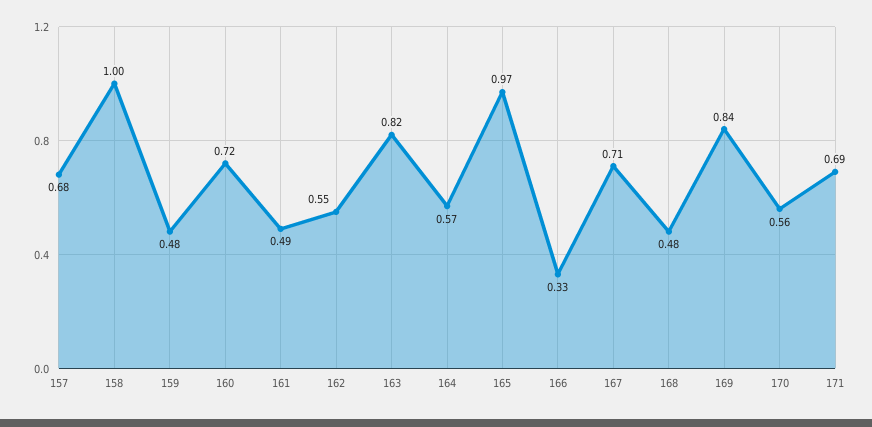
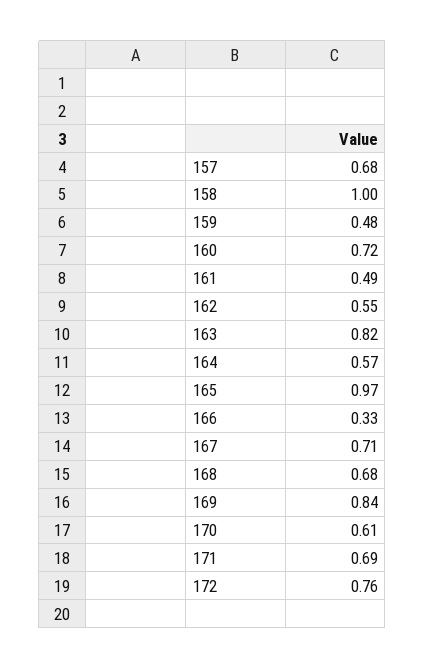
168: 0.48 -> 0.68
170: 0.56 -> 0.61
172: none -> 0.76

